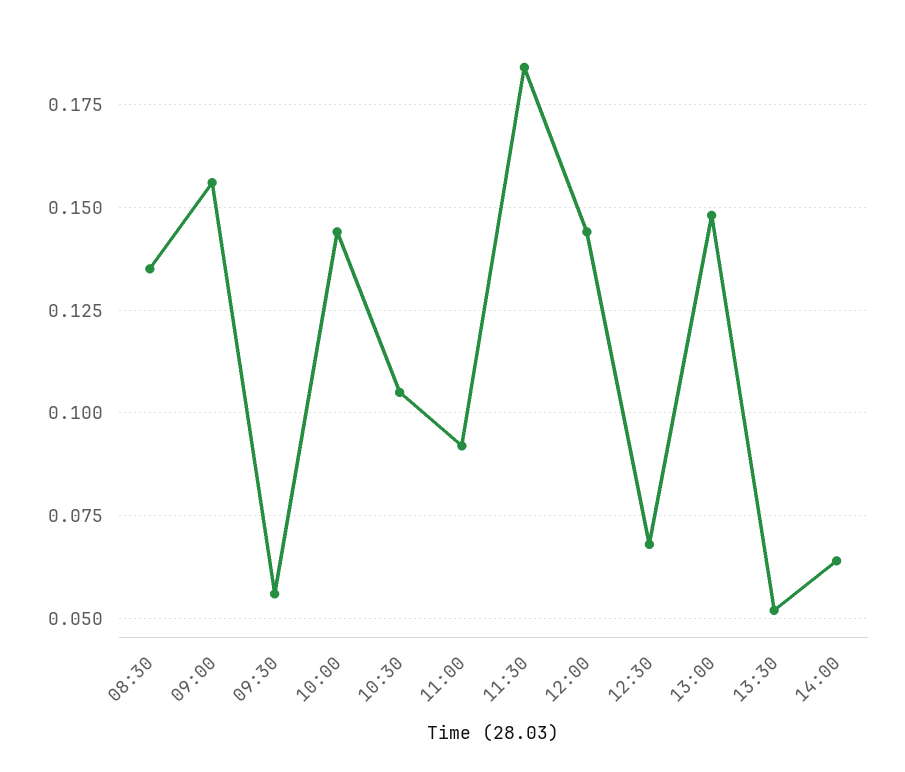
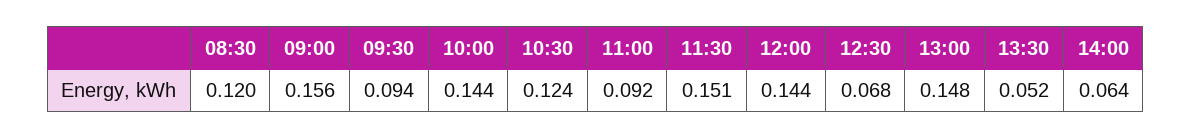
08:30: 0.135 -> 0.12
09:30: 0.055 -> 0.094
10:30: 0.105 -> 0.124
11:30: 0.185 -> 0.151

